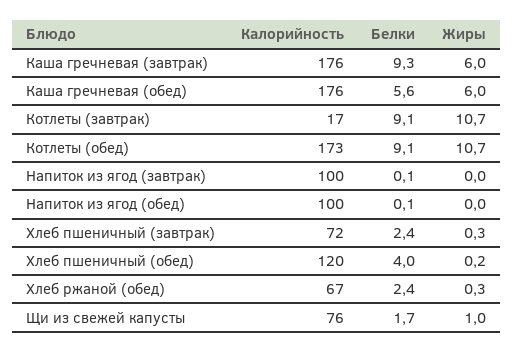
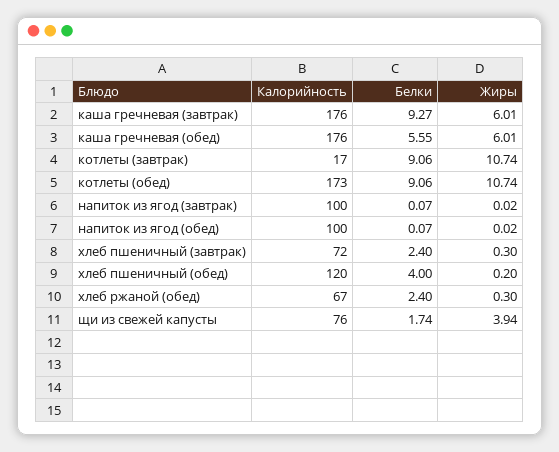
Жиры, Щи из свежей капусты: 1 -> 3.94

